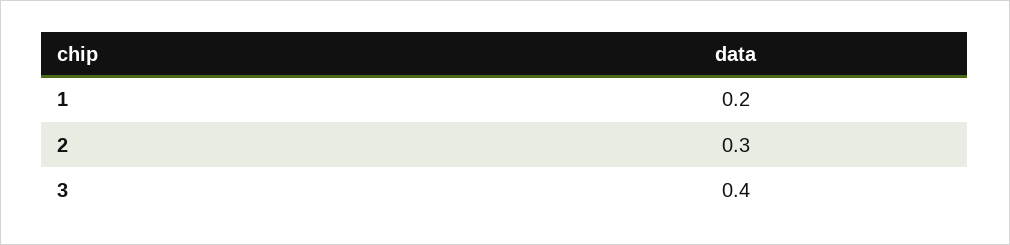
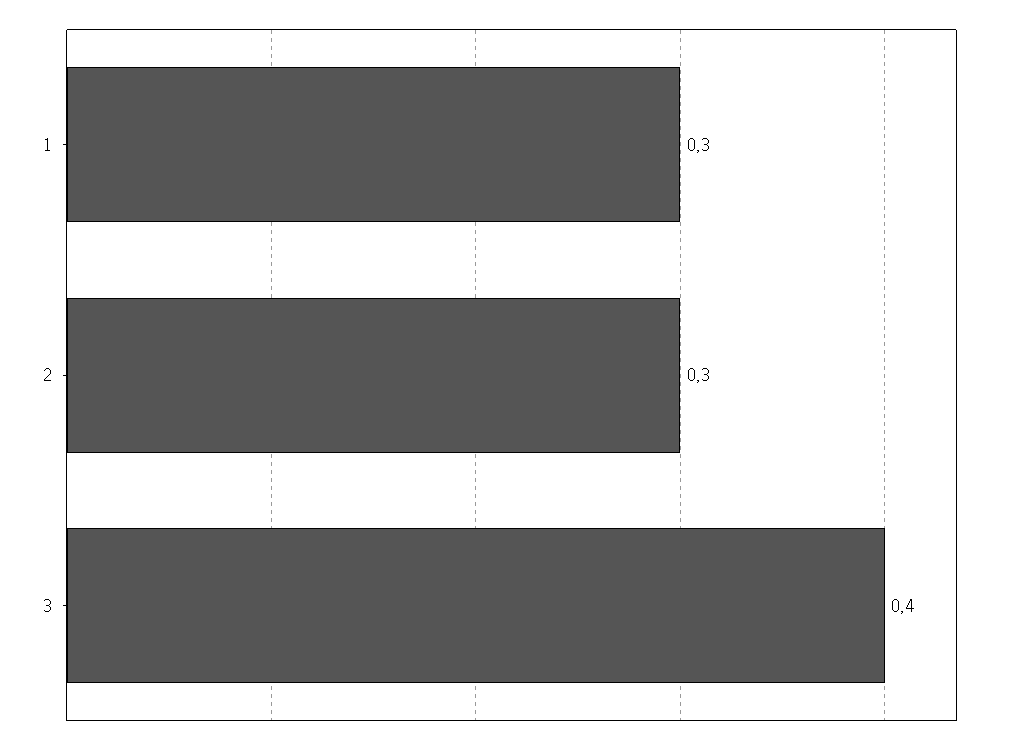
1: 0.2 -> 0.3

